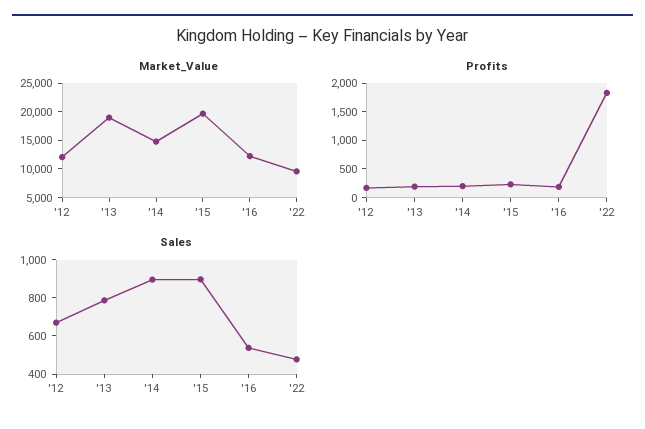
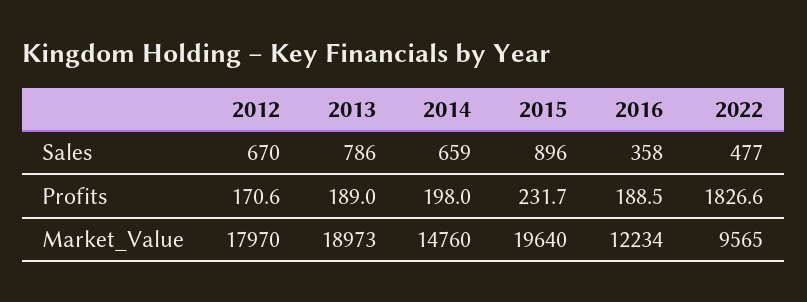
Market_Value, '12: 12500 -> 17970
Sales, '14: 900 -> 659
Sales, '16: 550 -> 358

